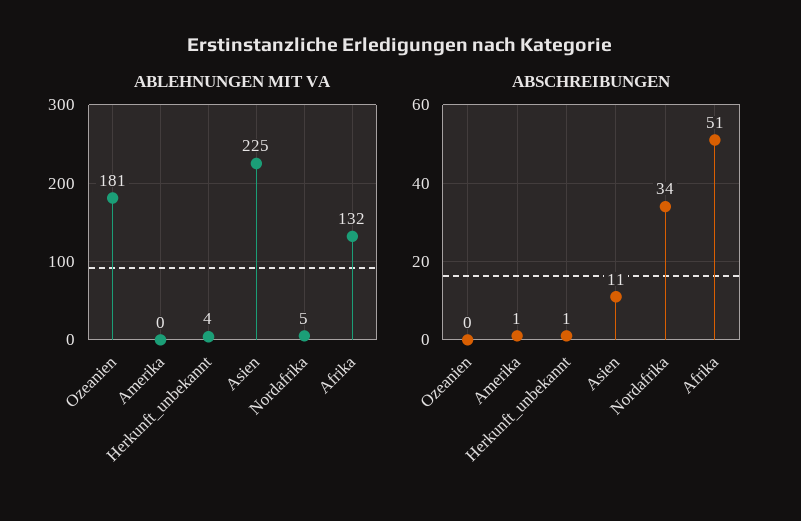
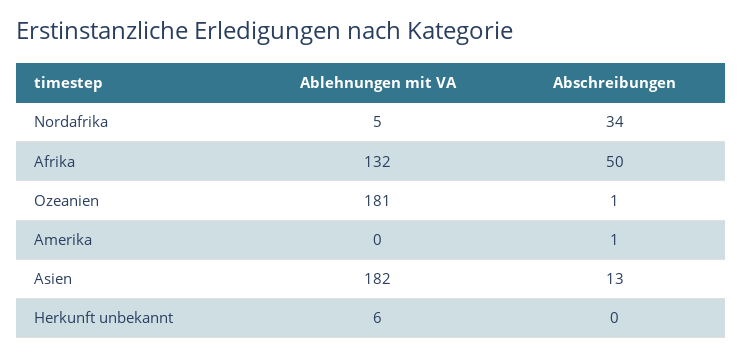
ABLEHNUNGEN MIT VA, Herkunft_unbekannt: 4 -> 6
ABLEHNUNGEN MIT VA, Asien: 225 -> 182
ABSCHREIBUNGEN, Ozeanien: 0 -> 1
ABSCHREIBUNGEN, Herkunft_unbekannt: 1 -> 0
ABSCHREIBUNGEN, Asien: 11 -> 13
ABSCHREIBUNGEN, Afrika: 51 -> 50

